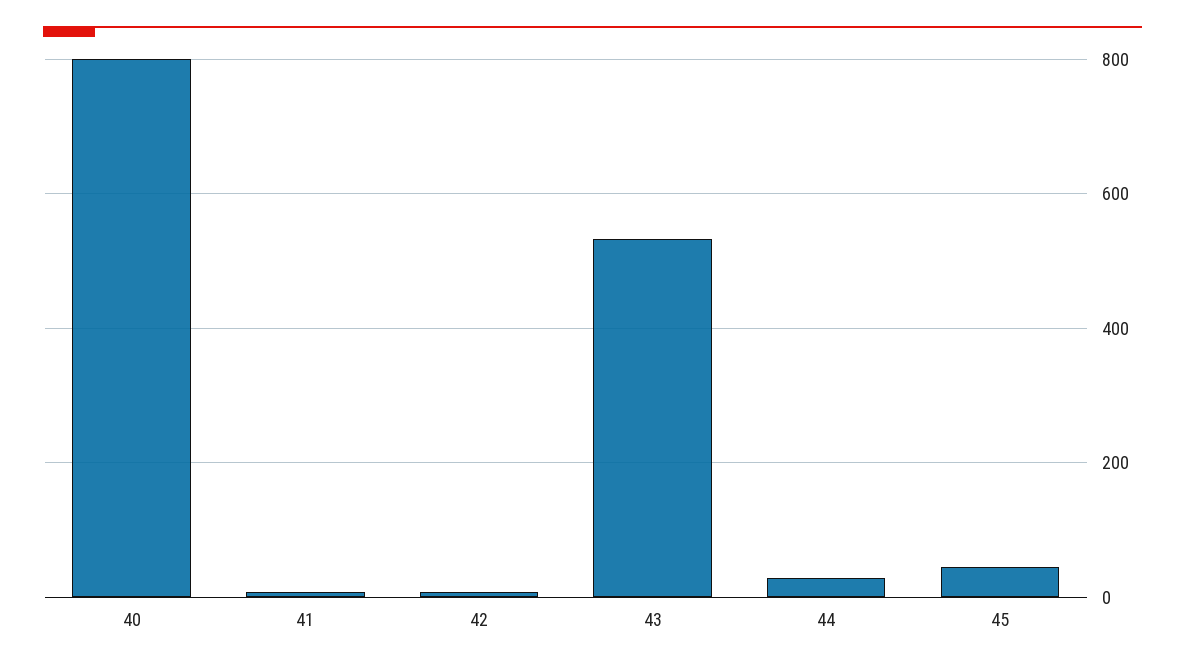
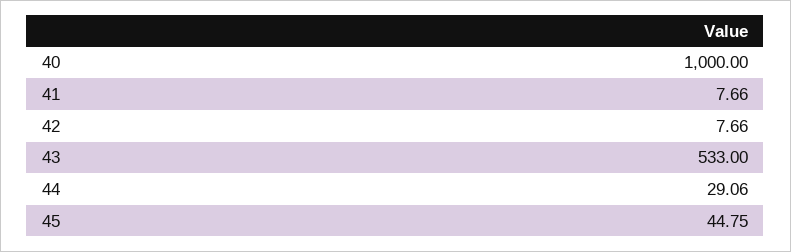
40: 800 -> 1000

